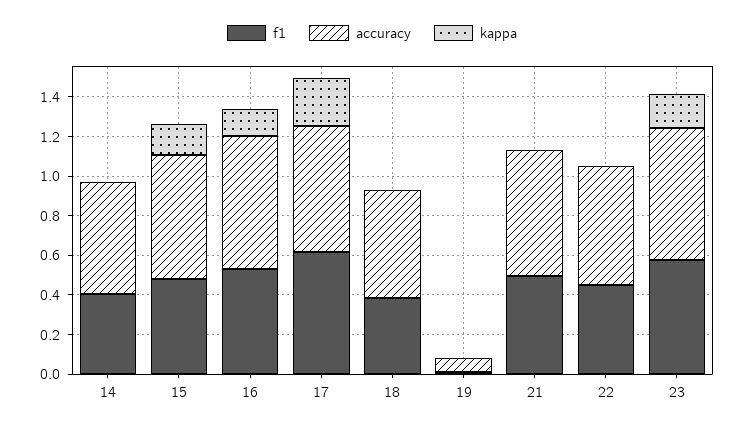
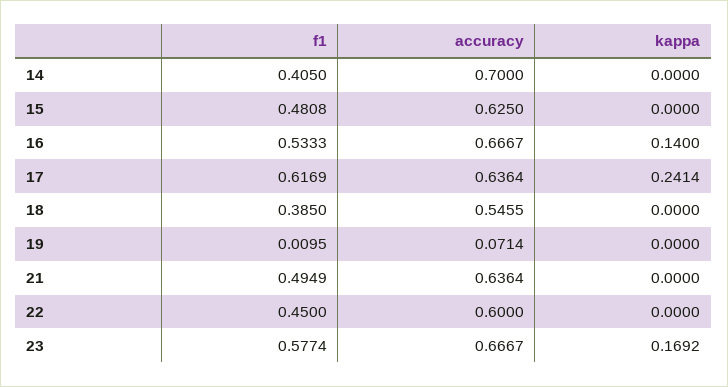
accuracy, 14: 0.55 -> 0.7
kappa, 15: 0.15 -> 0

